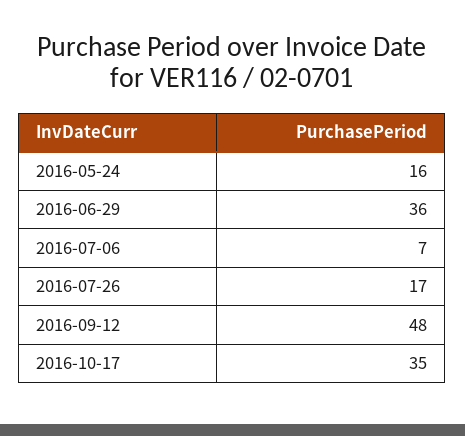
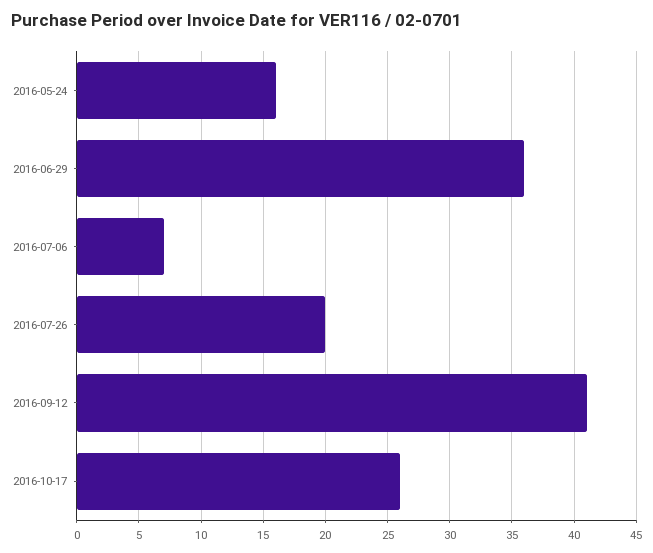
2016-07-26: 17 -> 20
2016-09-12: 48 -> 41
2016-10-17: 35 -> 26

